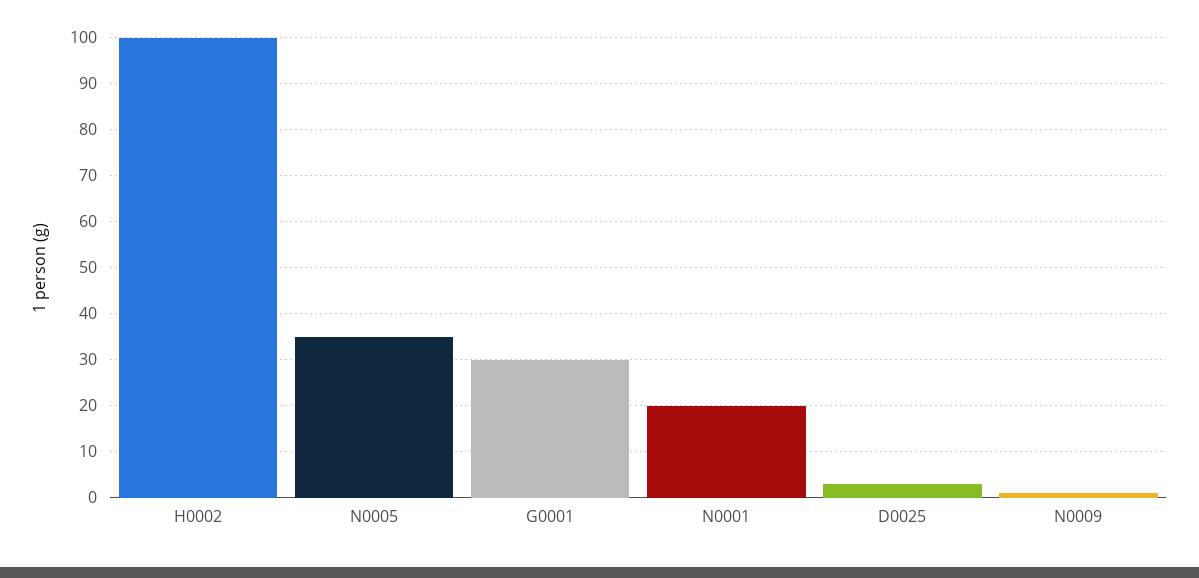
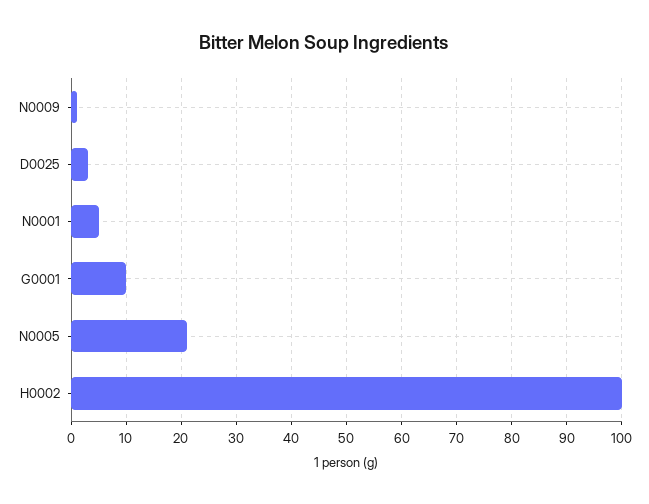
N0005: 35 -> 20
G0001: 30 -> 10
N0001: 20 -> 5

